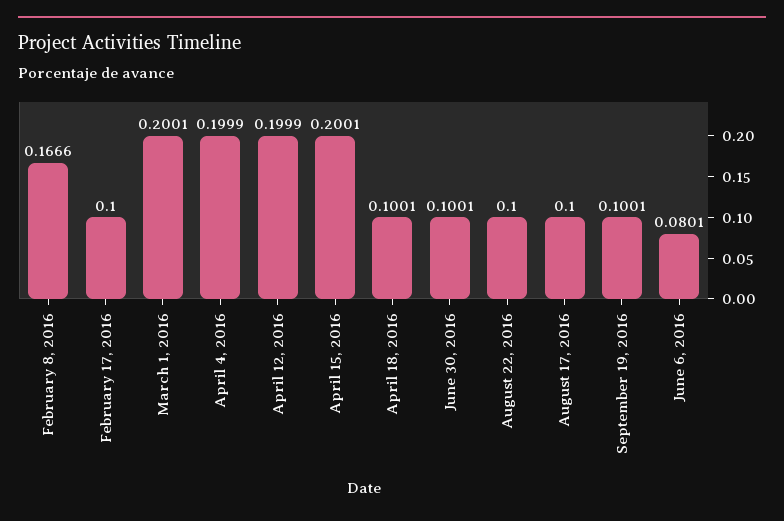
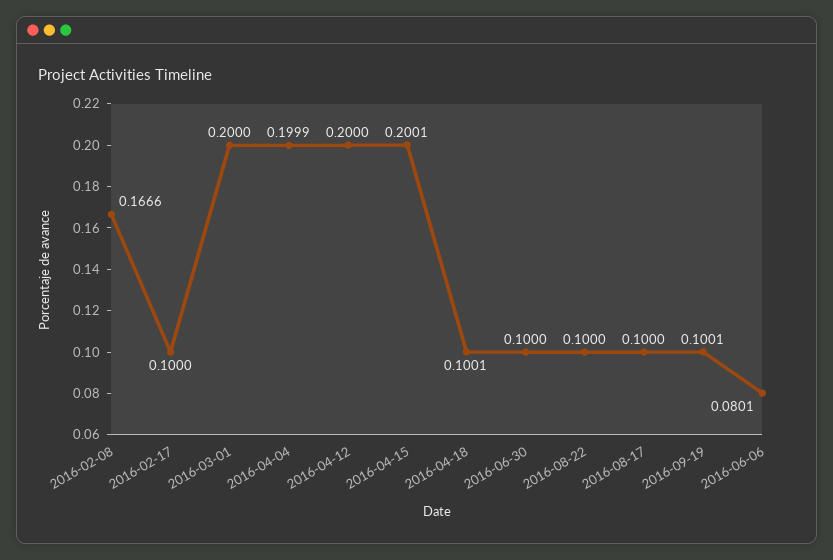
March 1, 2016: 0.2001 -> 0.2
April 12, 2016: 0.1999 -> 0.2
June 30, 2016: 0.1001 -> 0.1

